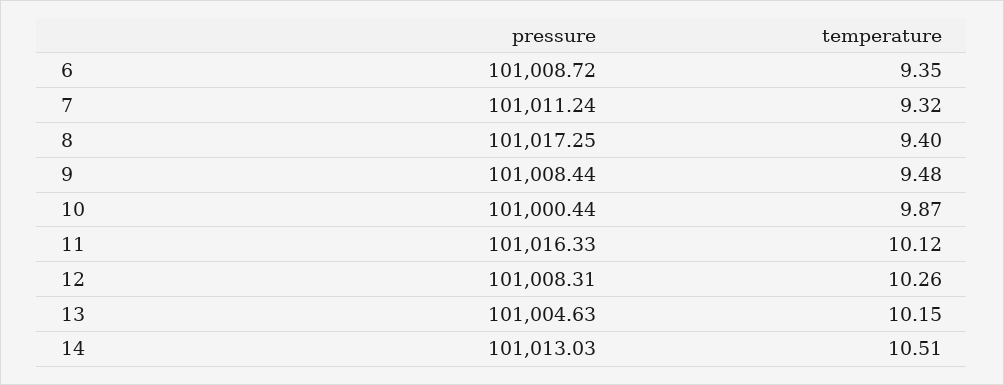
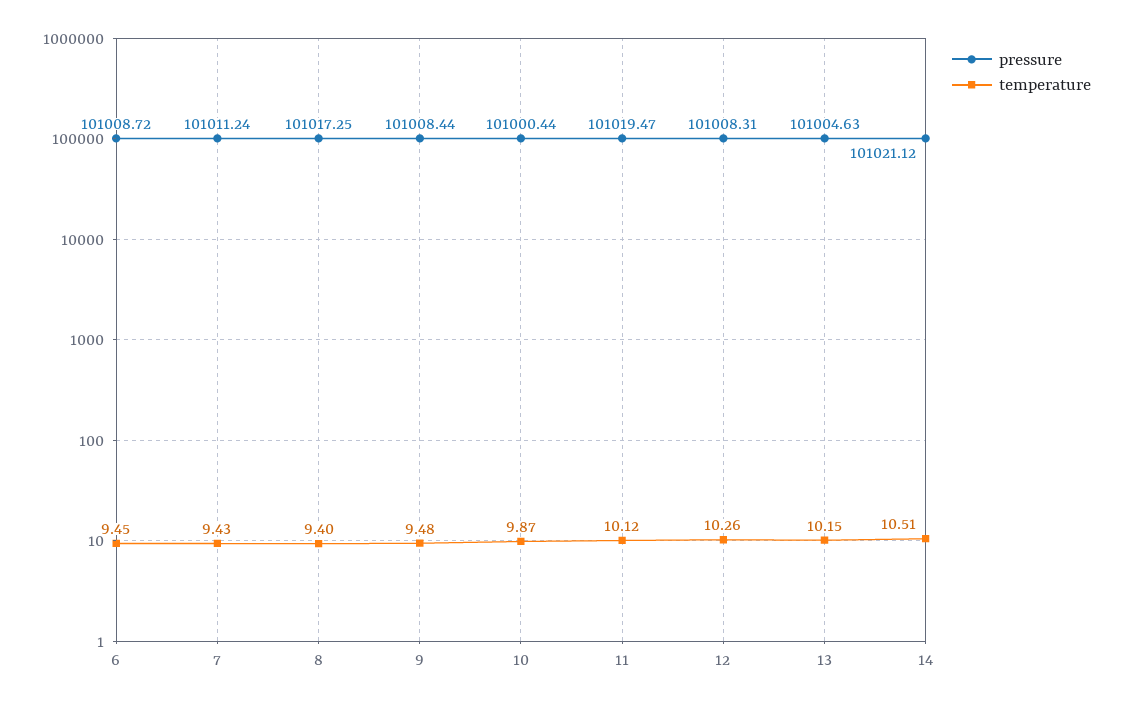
temperature, 6: 9.35 -> 9.45
temperature, 7: 9.32 -> 9.43
pressure, 11: 101016.33 -> 101019.47
pressure, 14: 101013.03 -> 101021.12

